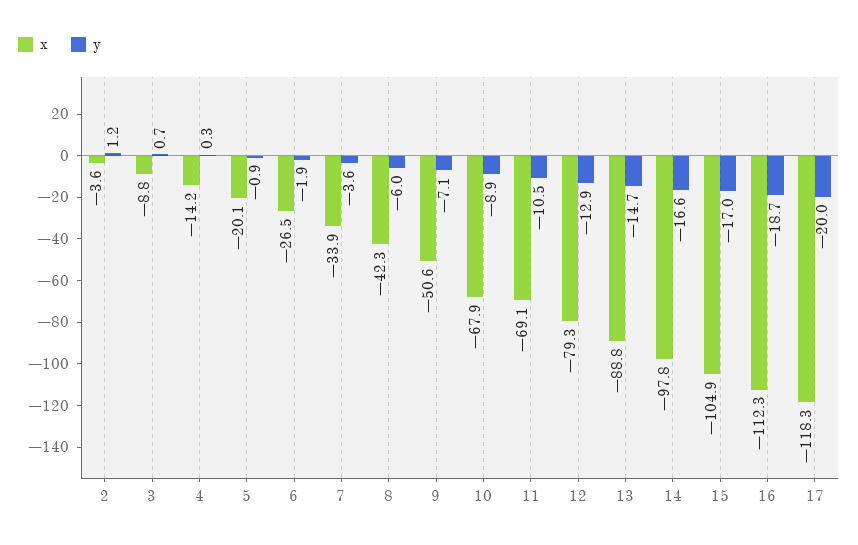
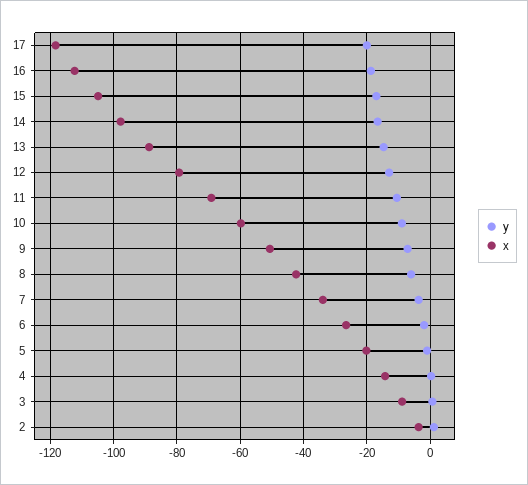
x, 10: -67.9 -> -60

